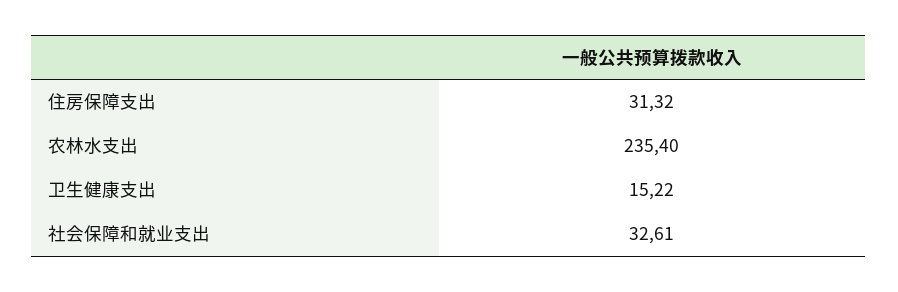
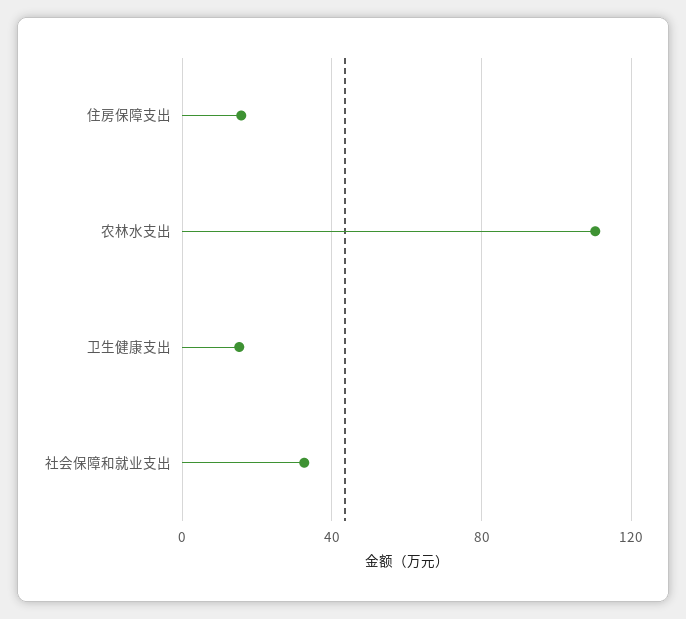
住房保障支出: 31.32 -> 15
农林水支出: 235.4 -> 110

